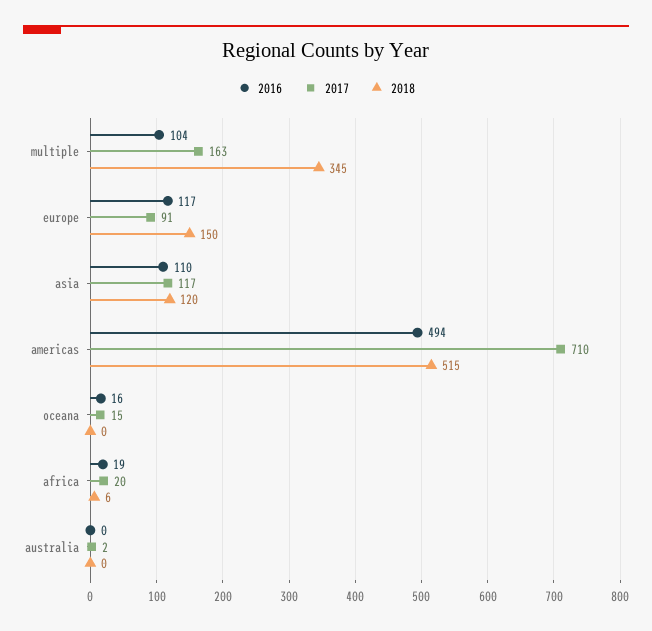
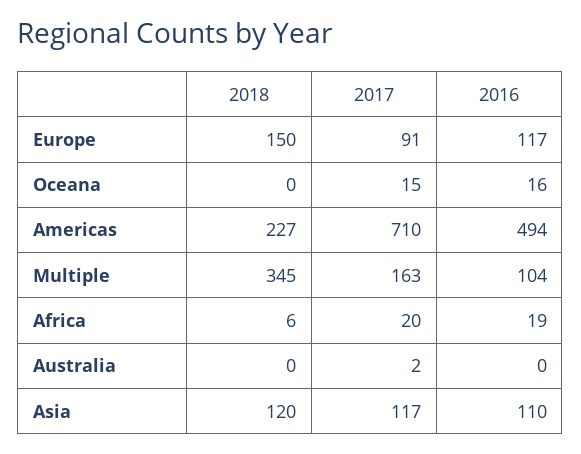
2018, americas: 515 -> 227

